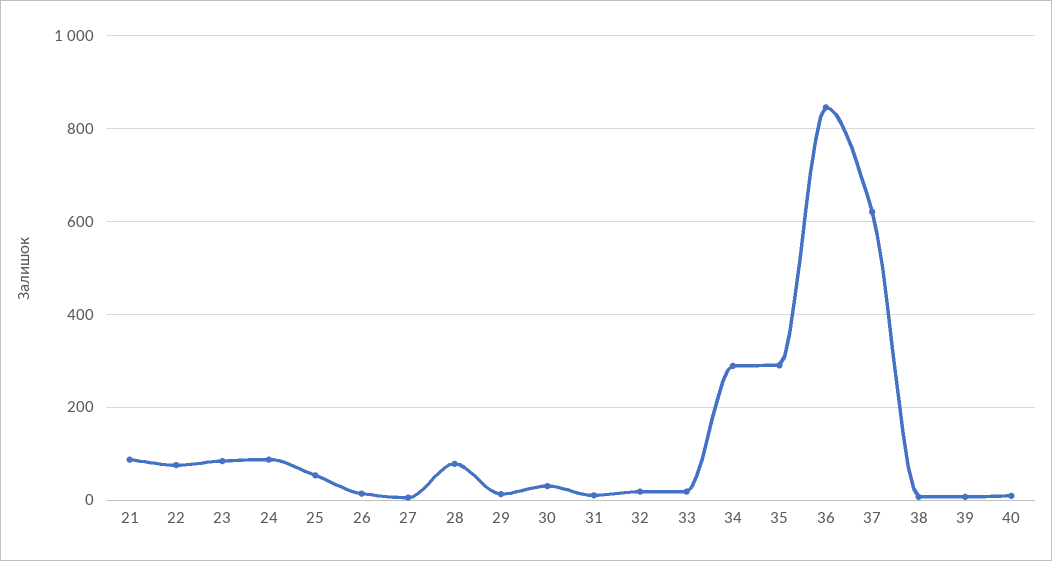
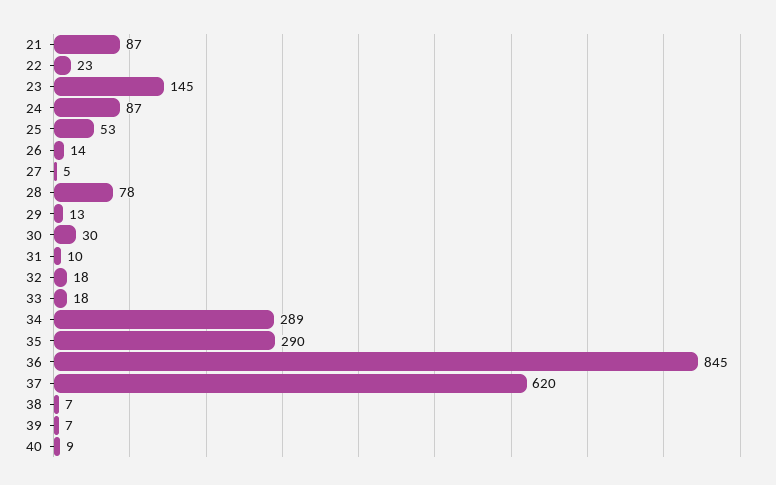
22: 80 -> 23
23: 80 -> 145

